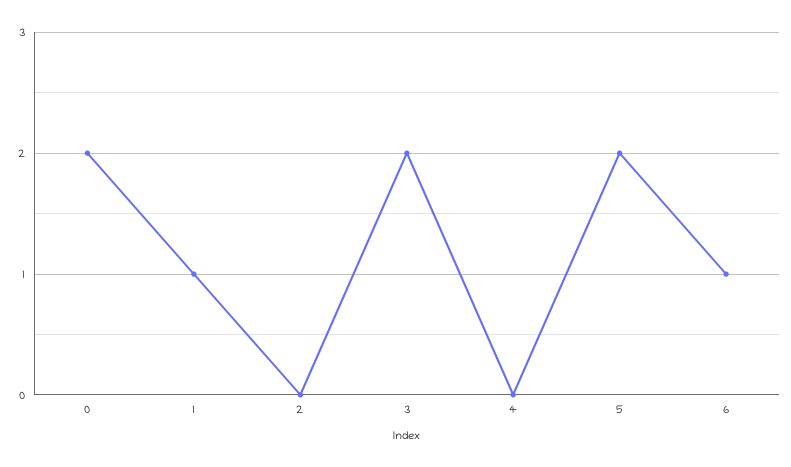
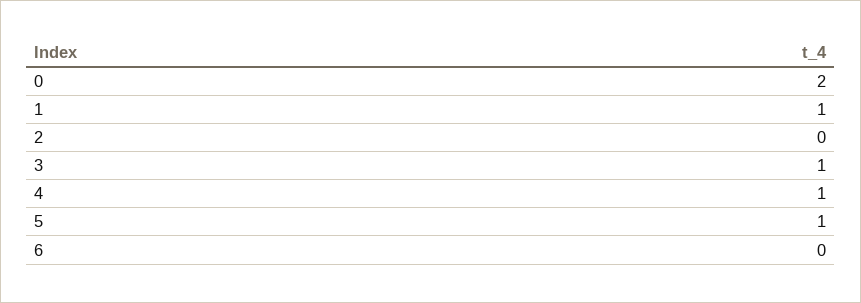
3: 2 -> 1
4: 0 -> 1
5: 2 -> 1
6: 1 -> 0

